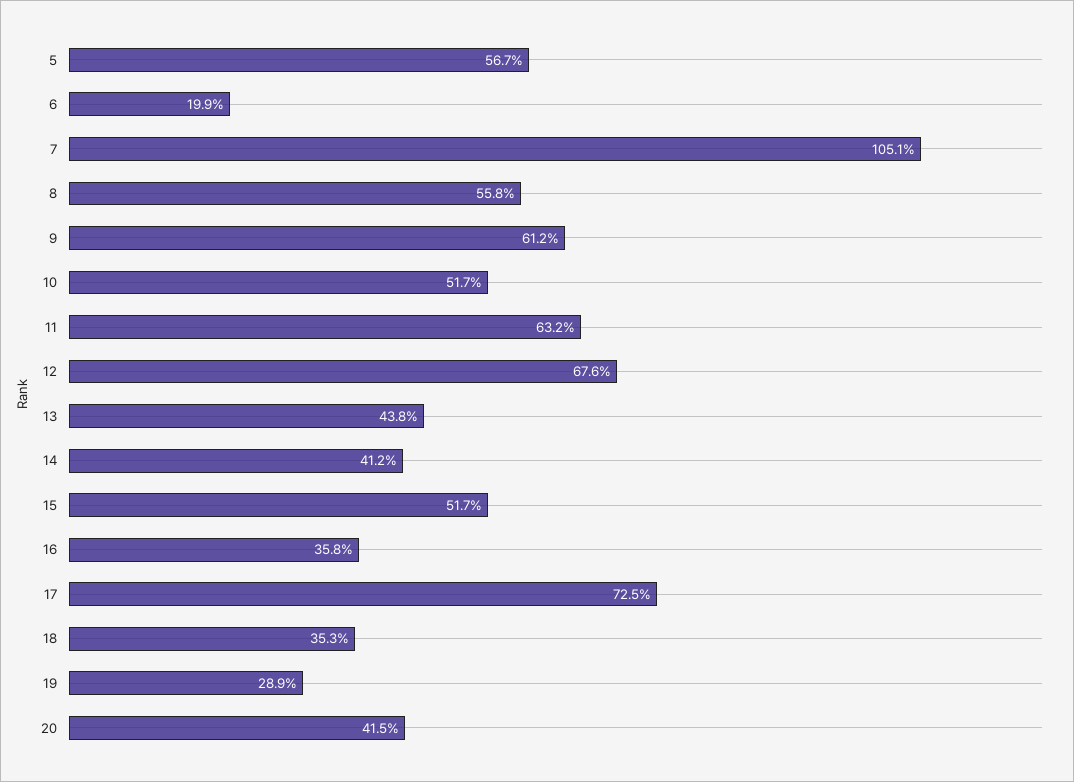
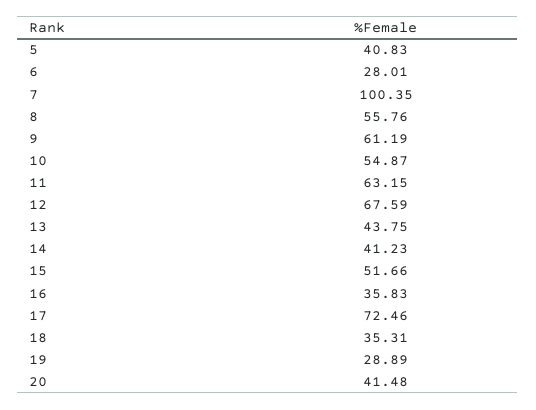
5: 56.7 -> 40.83
6: 19.9 -> 28.01
7: 105.1 -> 100.35
10: 51.7 -> 54.87

